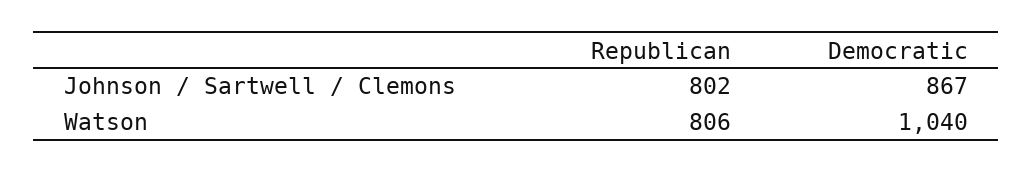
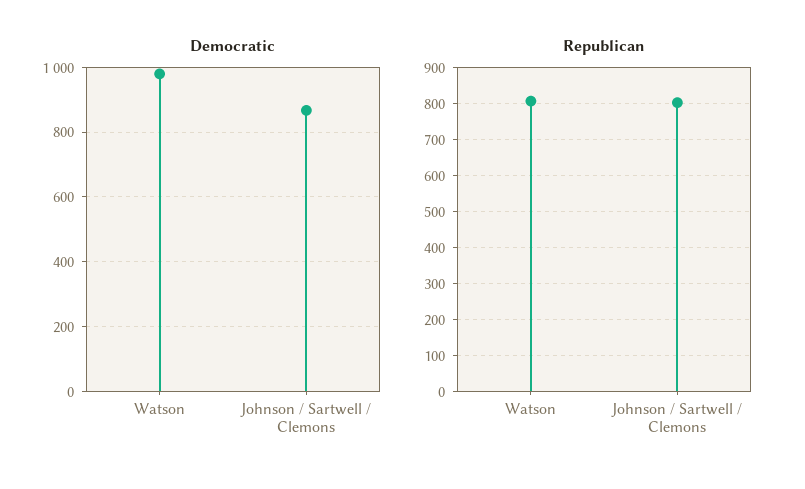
Democratic, Watson: 1040 -> 980

